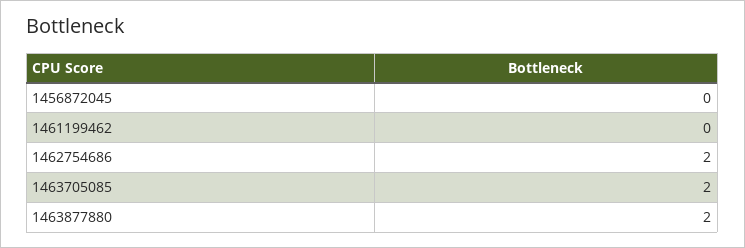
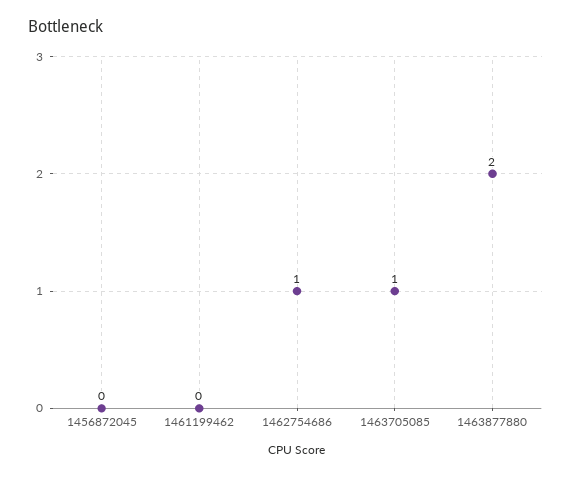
1462754686: 2 -> 1
1463705085: 2 -> 1

